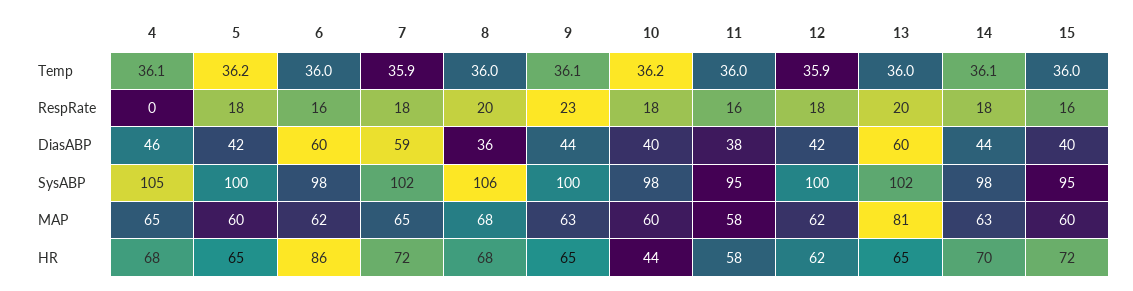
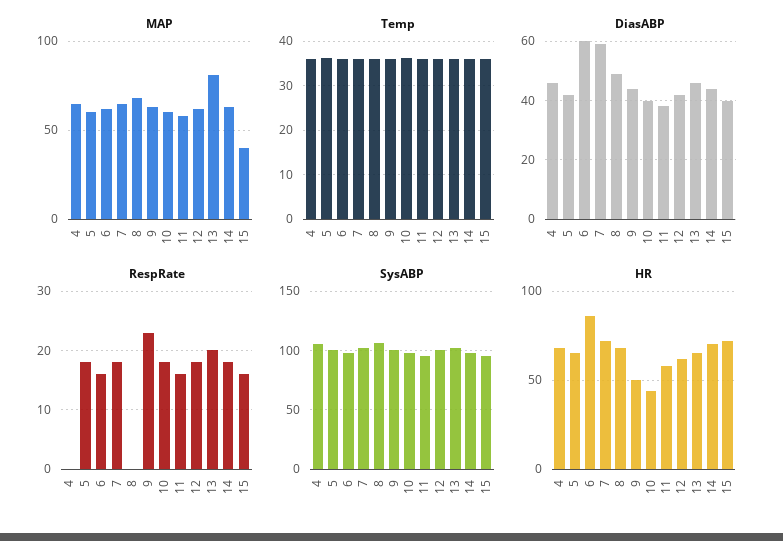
RespRate, 8: 20 -> 0
DiasABP, 8: 36 -> 50
DiasABP, 13: 60 -> 45
MAP, 15: 60 -> 40
HR, 9: 65 -> 50

